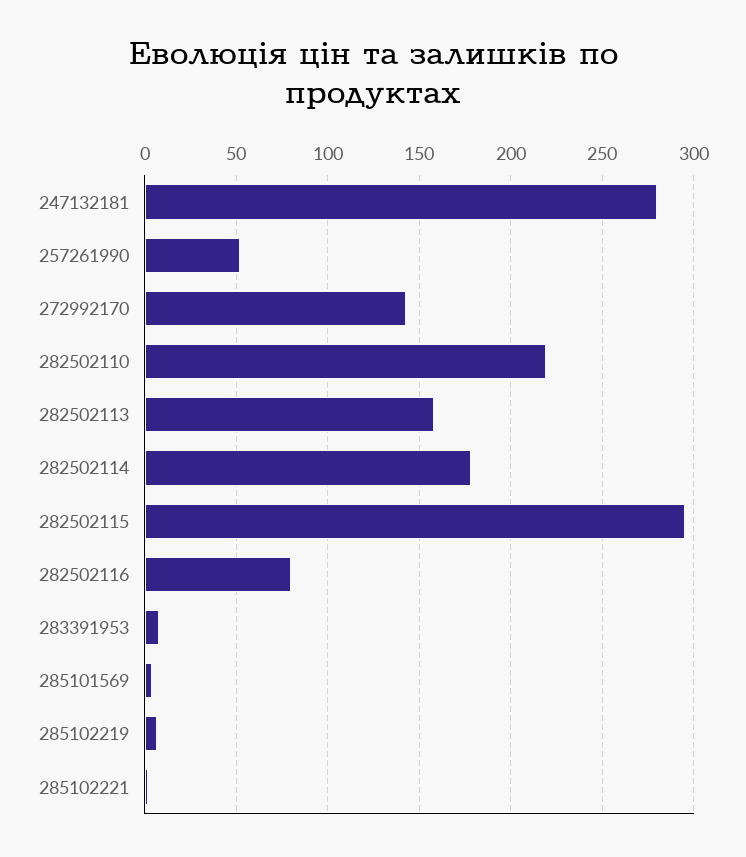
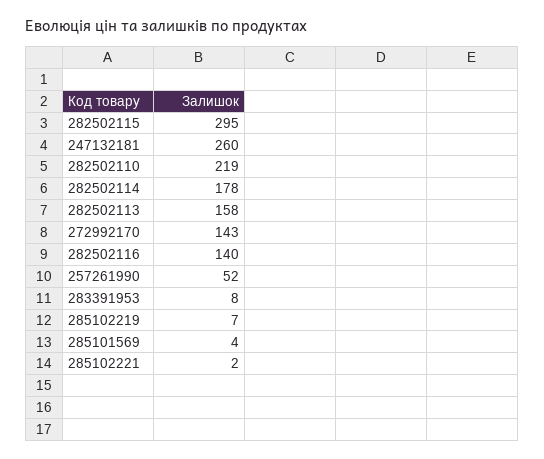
247132181: 280 -> 260
282502116: 80 -> 140

